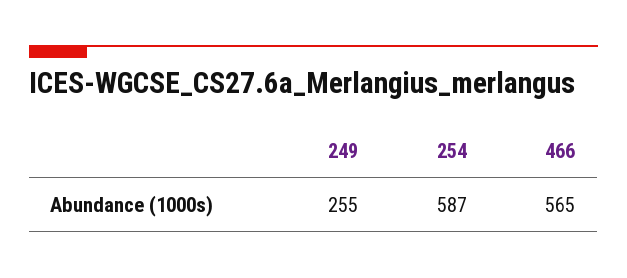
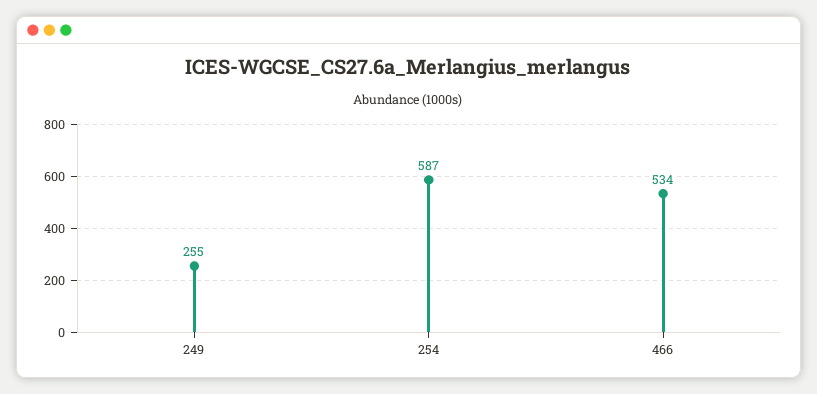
466: 565 -> 534

